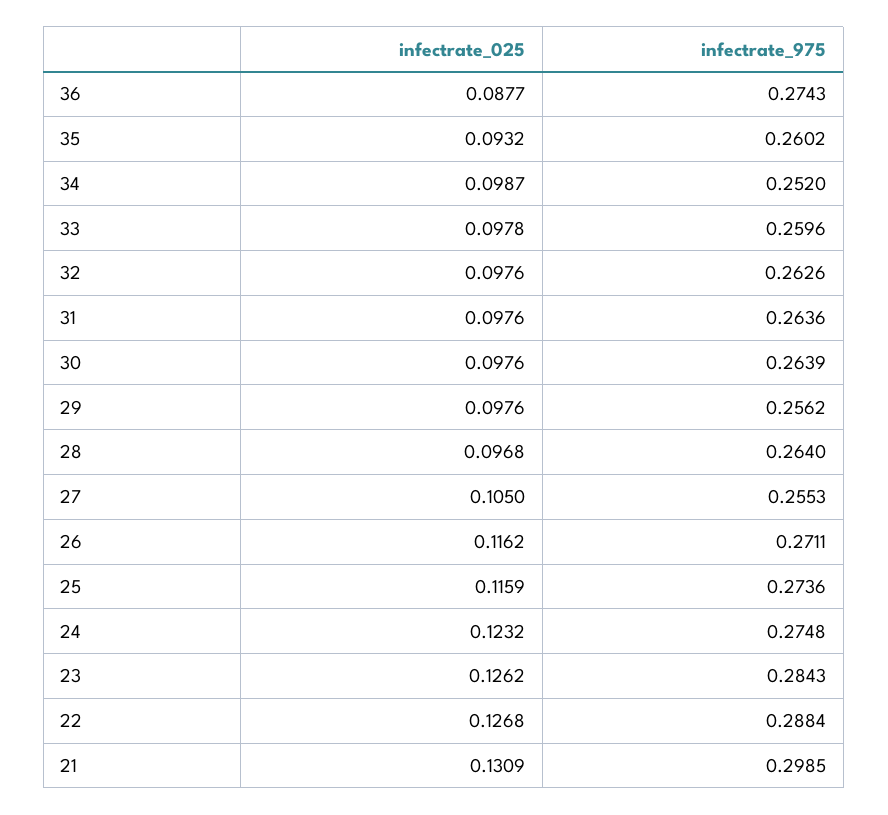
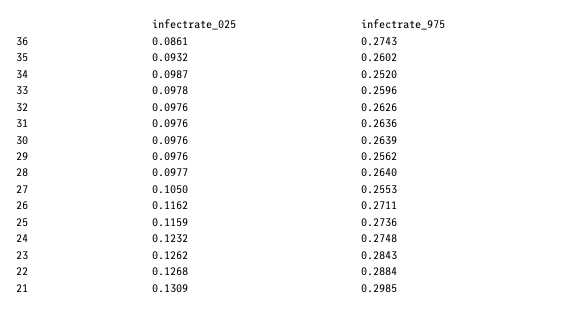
infectrate_025, 36: 0.0877 -> 0.0861
infectrate_025, 28: 0.0968 -> 0.0977

